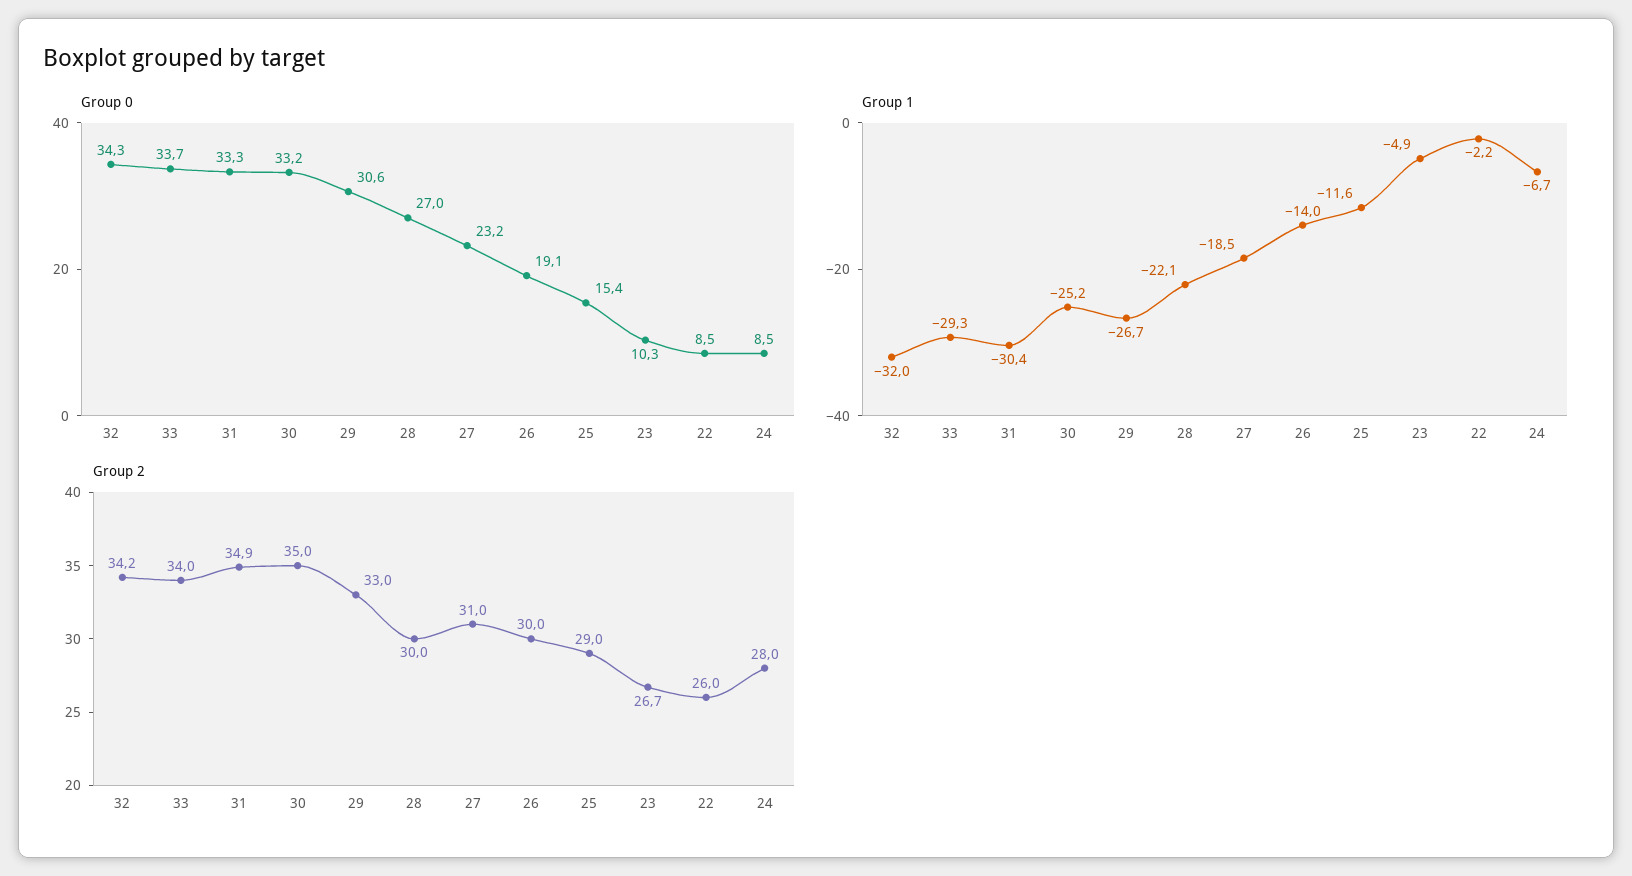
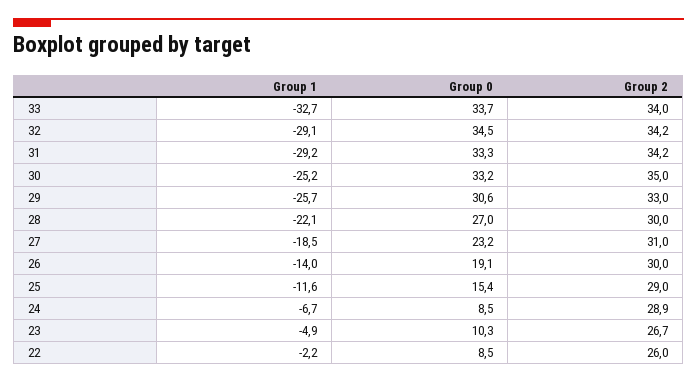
Group 0, 32: 34.3 -> 34.5
Group 1, 32: -32 -> -29.1
Group 1, 33: -29.3 -> -32.7
Group 1, 31: -30.4 -> -29.2
Group 1, 29: -26.7 -> -25.7
Group 2, 31: 34.9 -> 34.2
Group 2, 24: 28 -> 28.9

